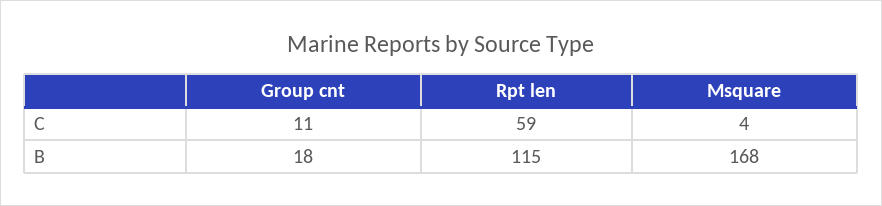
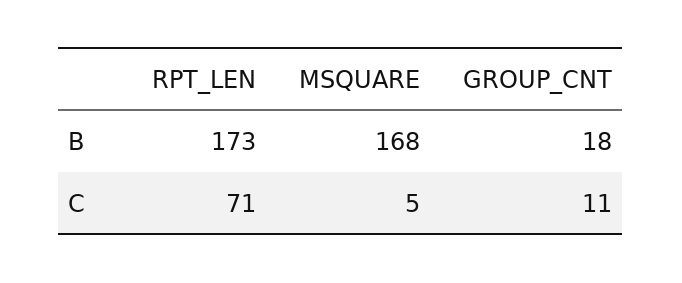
Rpt len, C: 59 -> 71
Msquare, C: 4 -> 5
Rpt len, B: 115 -> 173

